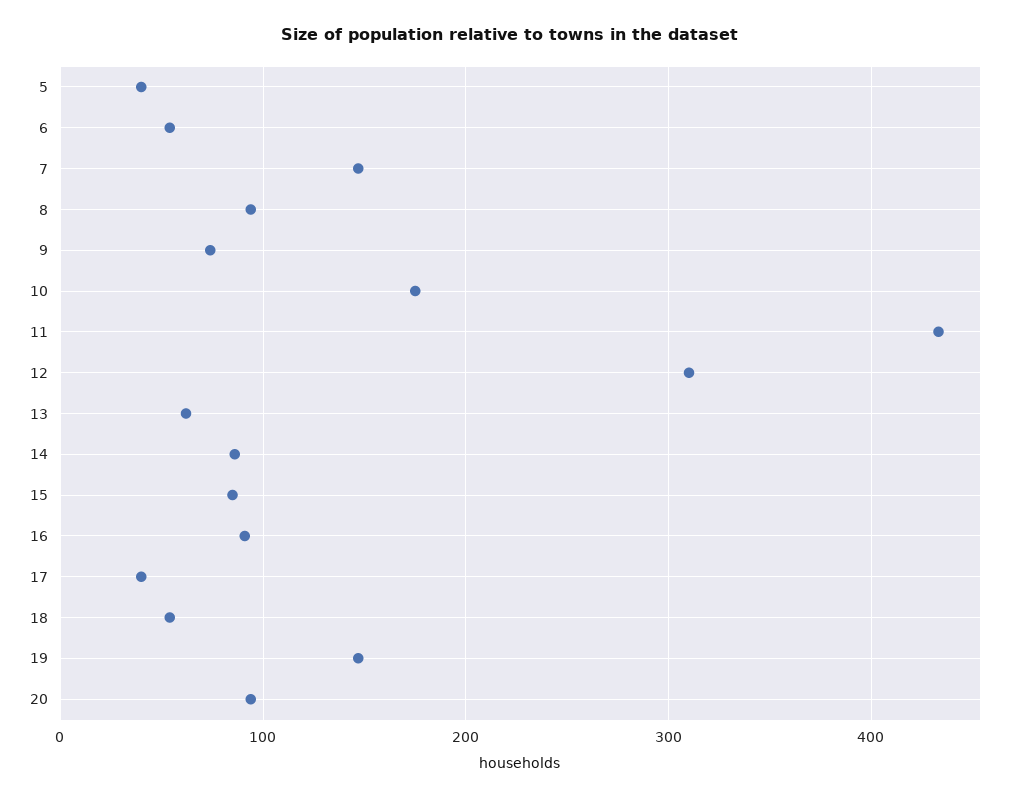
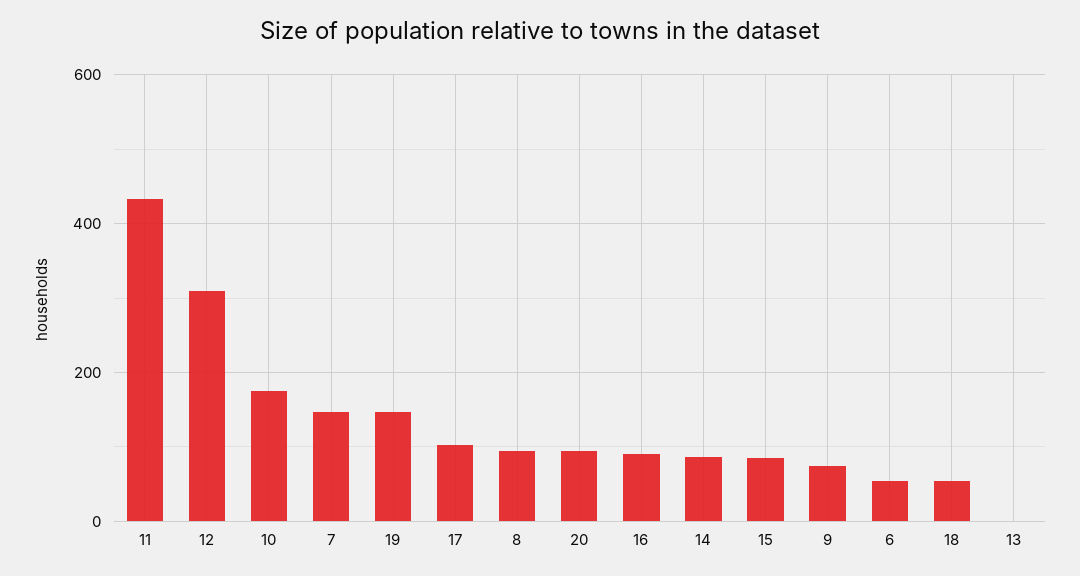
5: 40 -> none
13: 60 -> 0
17: 40 -> 100

